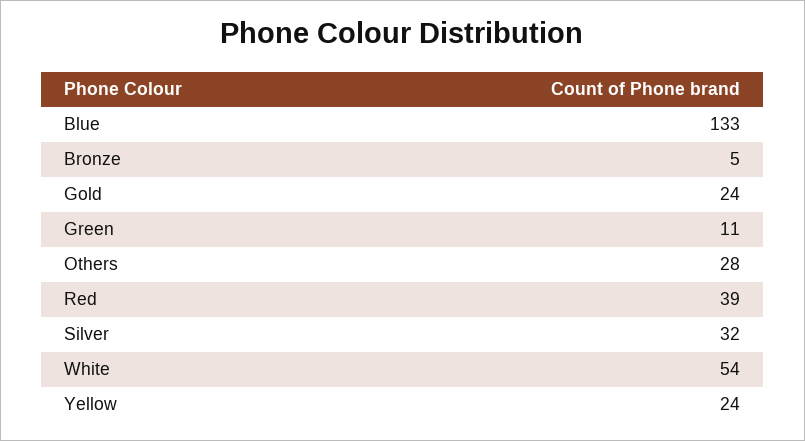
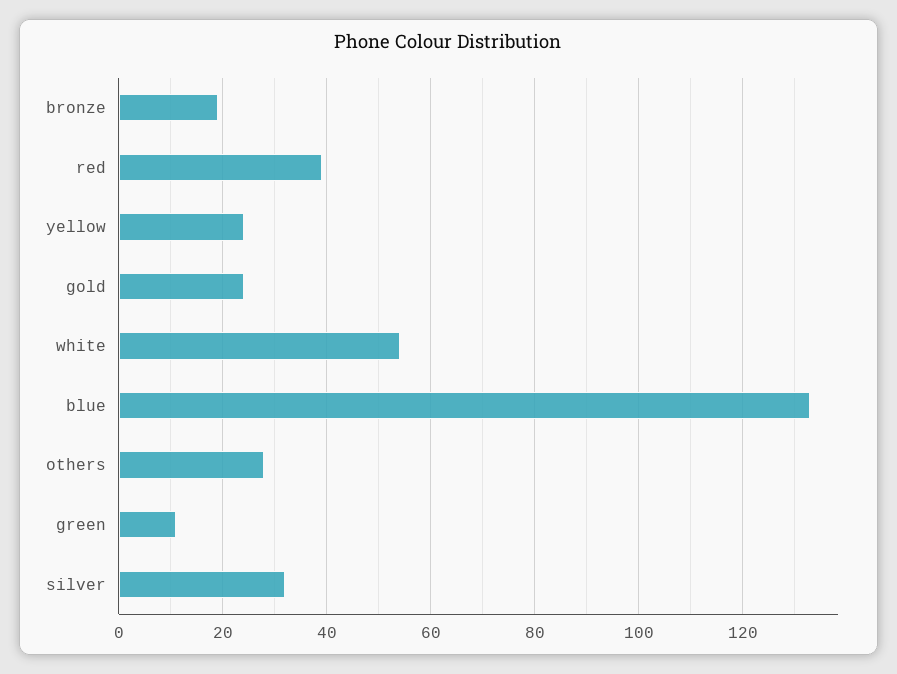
Bronze: 5 -> 20

